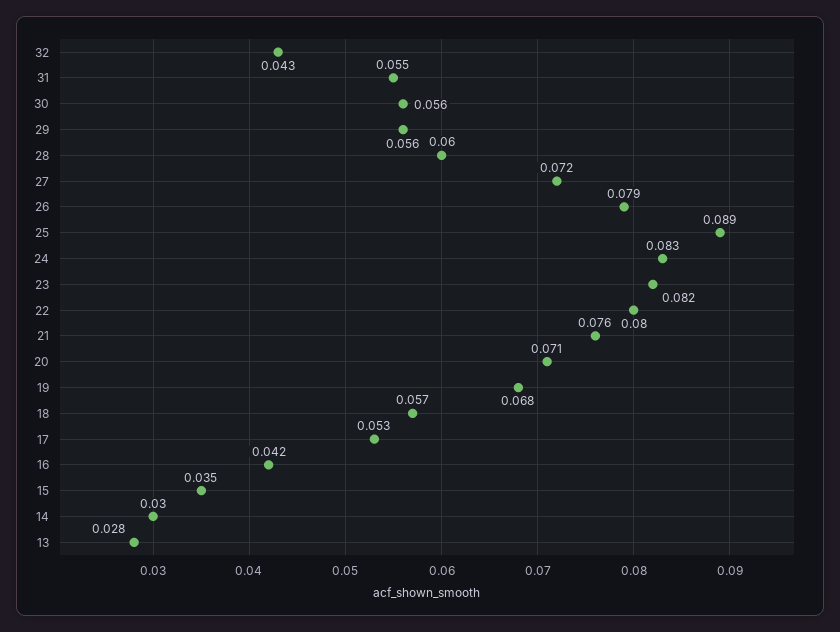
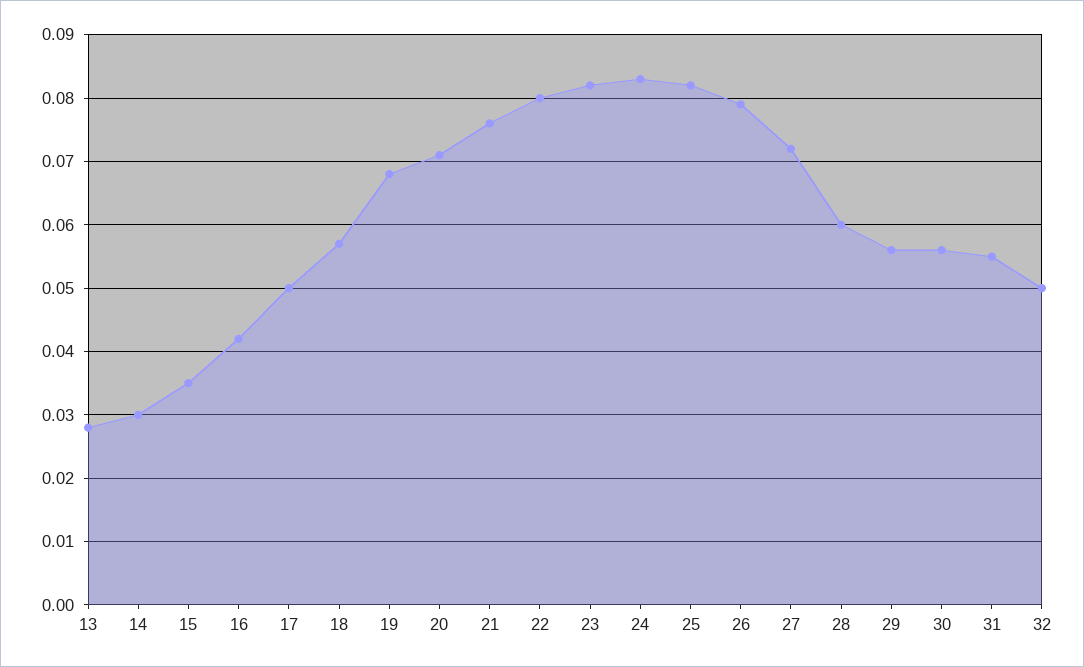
32: 0.043 -> 0.05
25: 0.089 -> 0.082
17: 0.053 -> 0.05

